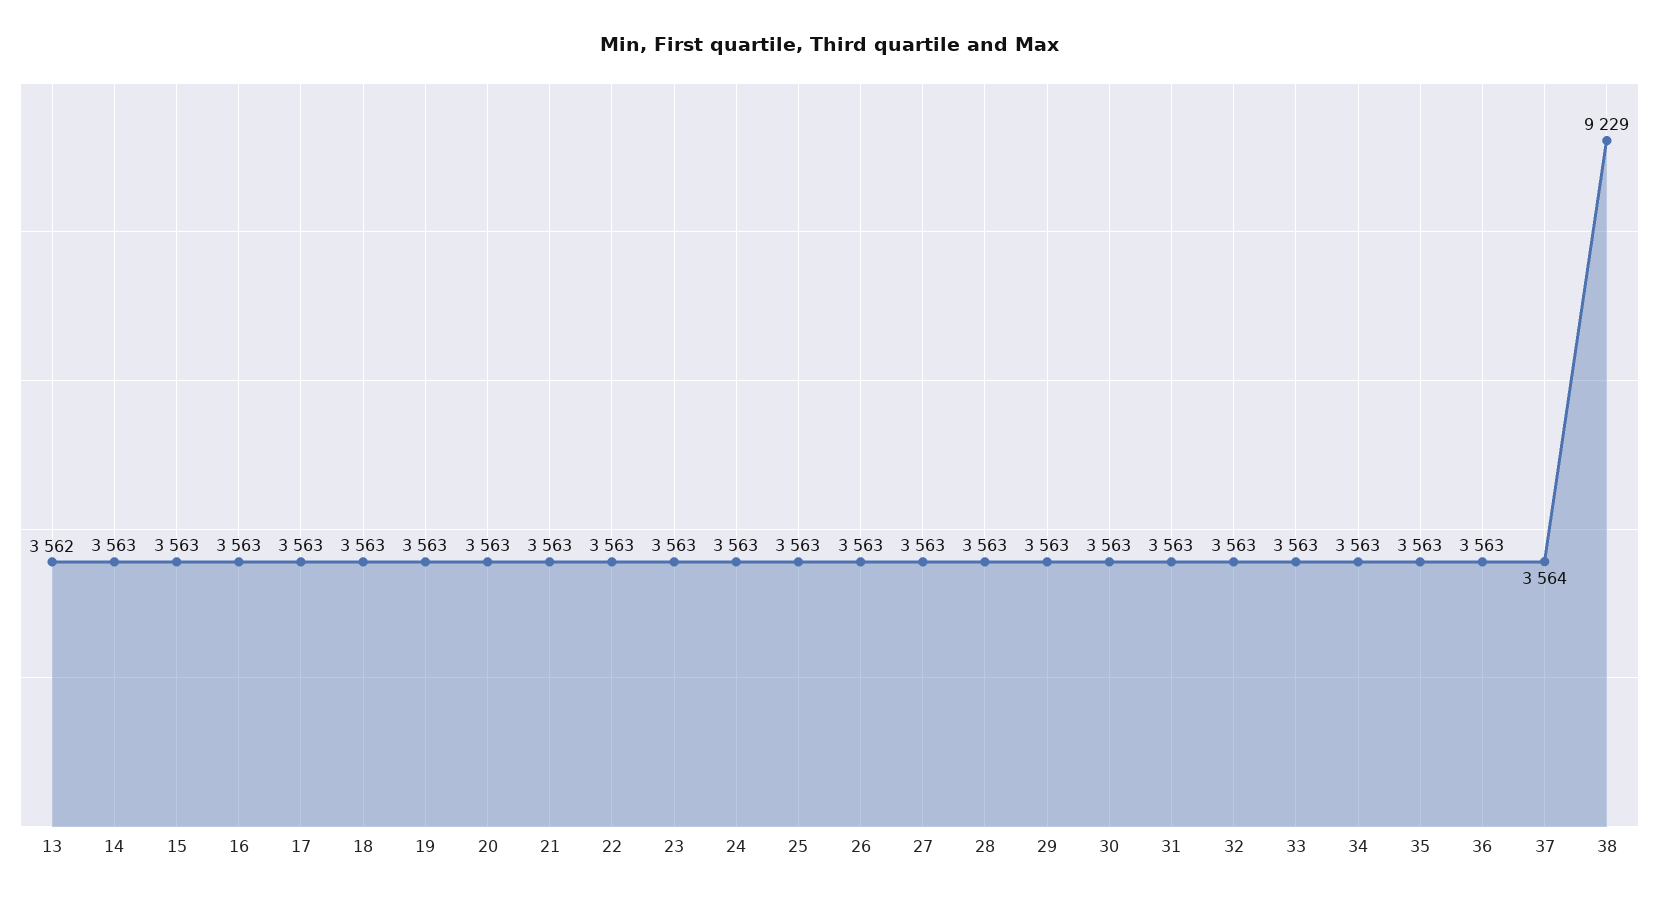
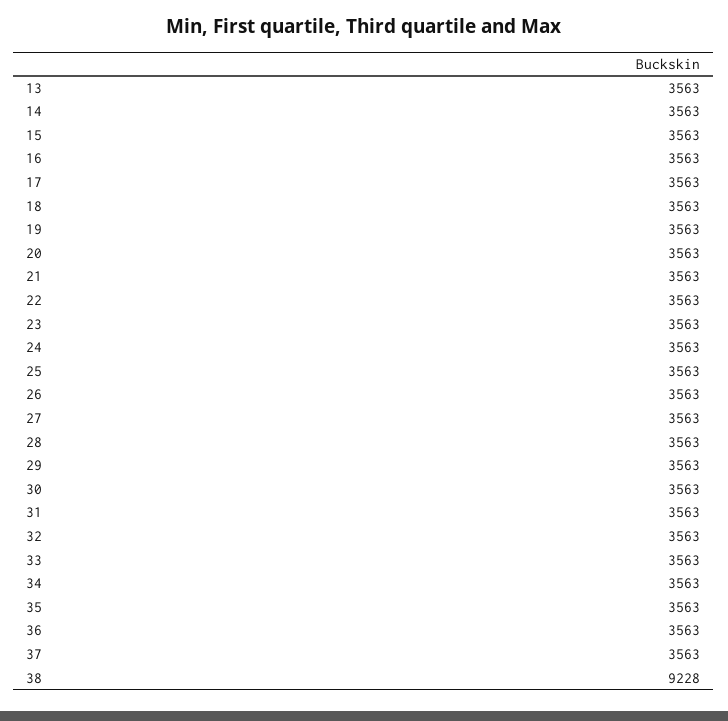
13: 3562 -> 3563
37: 3564 -> 3563
38: 9229 -> 9228

